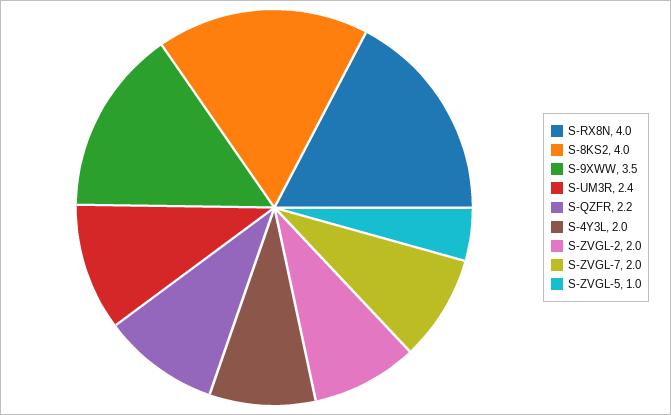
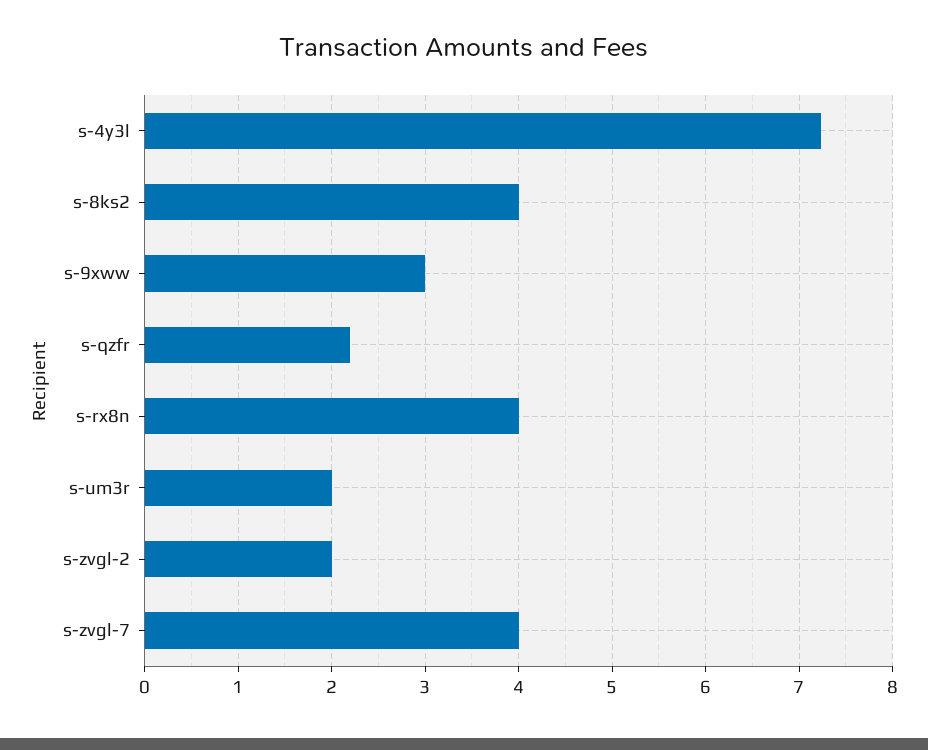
S-9XWW: 3.5 -> 3
S-UM3R: 2.4 -> 2
S-4Y3L: 2 -> 7.2
S-ZVGL-7: 2 -> 4
S-ZVGL-5: 1 -> none

